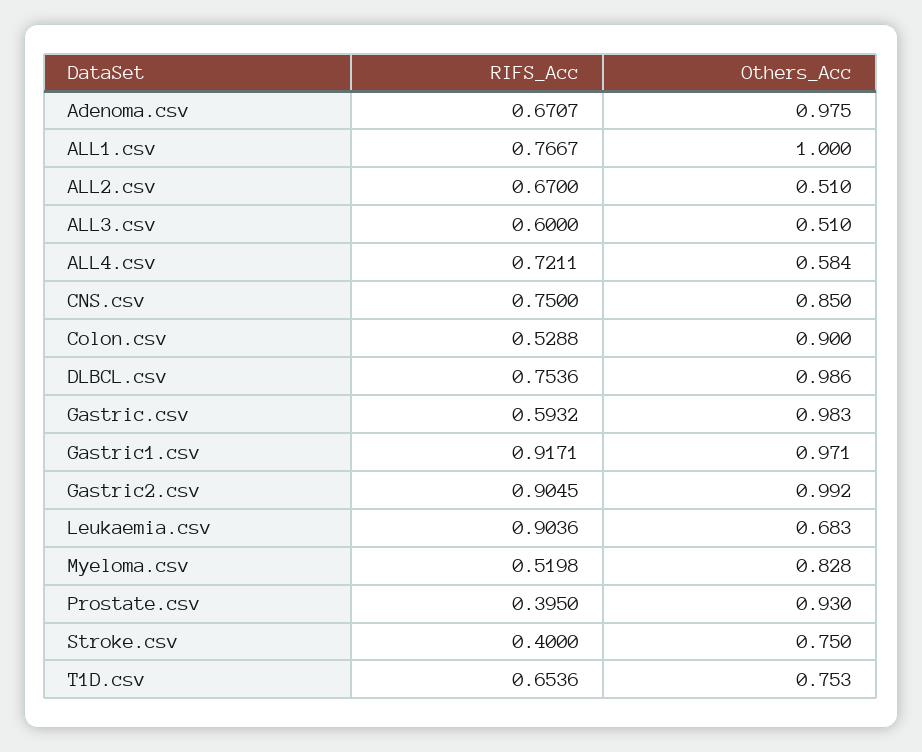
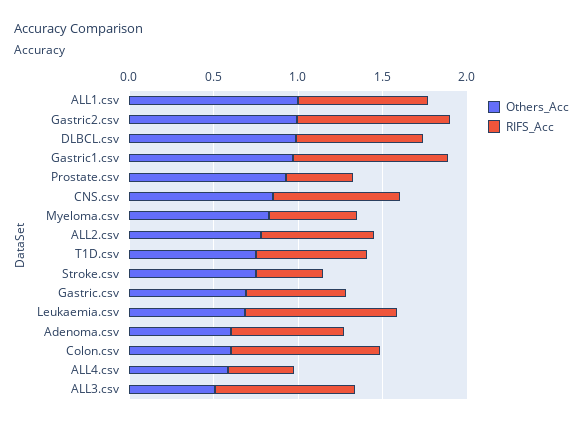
Others_Acc, Adenoma.csv: 0.975 -> 0.6
Others_Acc, ALL2.csv: 0.51 -> 0.8
RIFS_Acc, ALL3.csv: 0.6 -> 0.8
RIFS_Acc, ALL4.csv: 0.7211 -> 0.4
RIFS_Acc, Colon.csv: 0.5288 -> 0.9
Others_Acc, Colon.csv: 0.9 -> 0.6
Others_Acc, Gastric.csv: 0.983 -> 0.7

